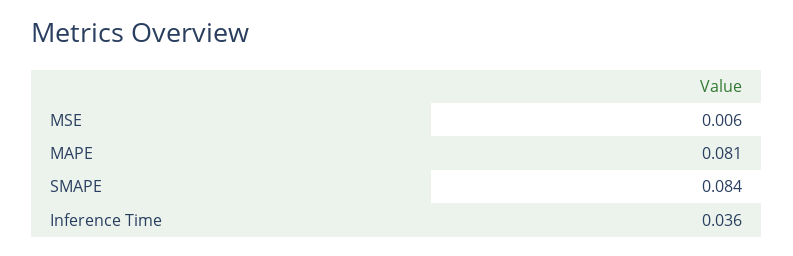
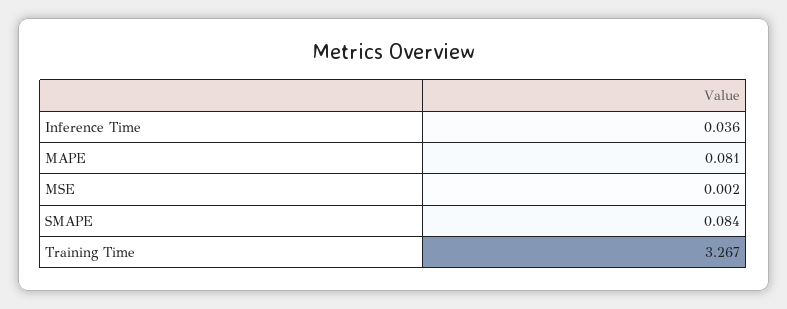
MSE: 0.006 -> 0.002
Training Time: none -> 3.267

